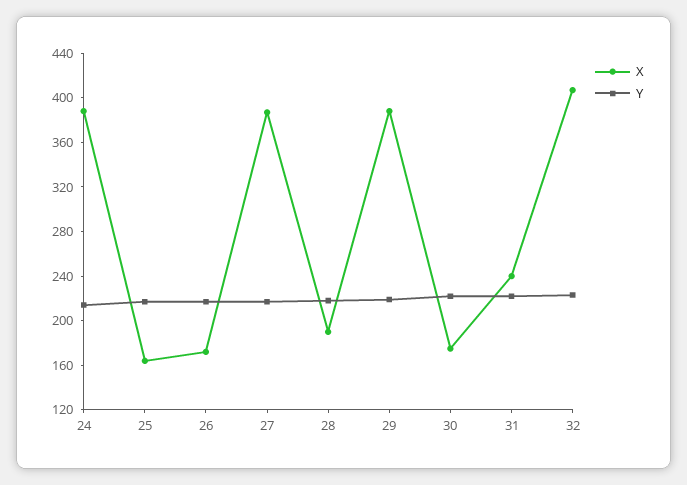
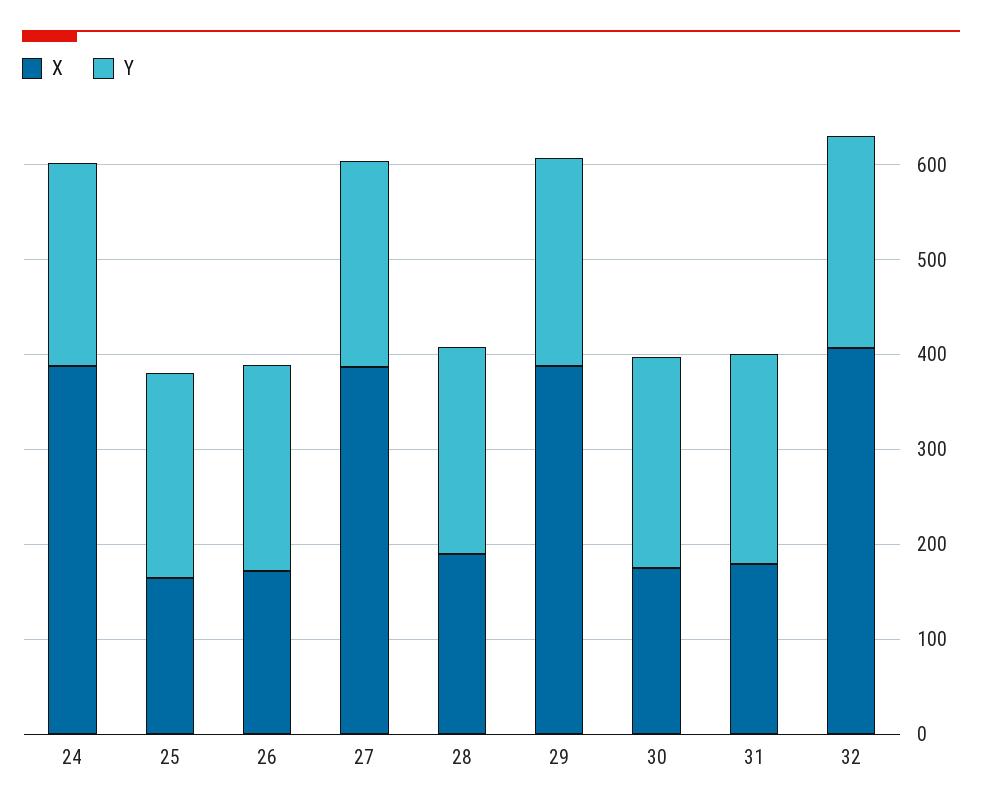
X, 31: 240 -> 180

